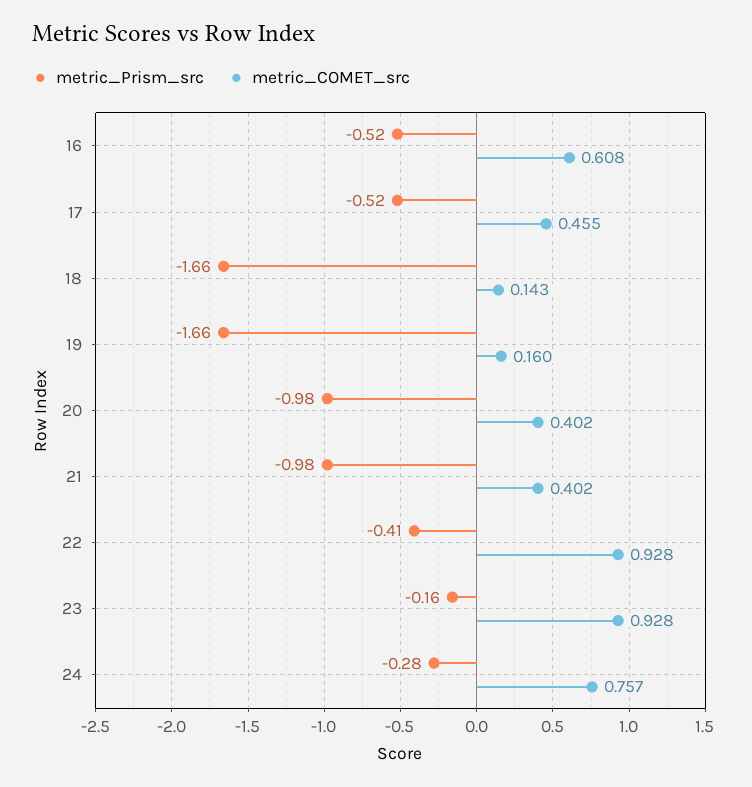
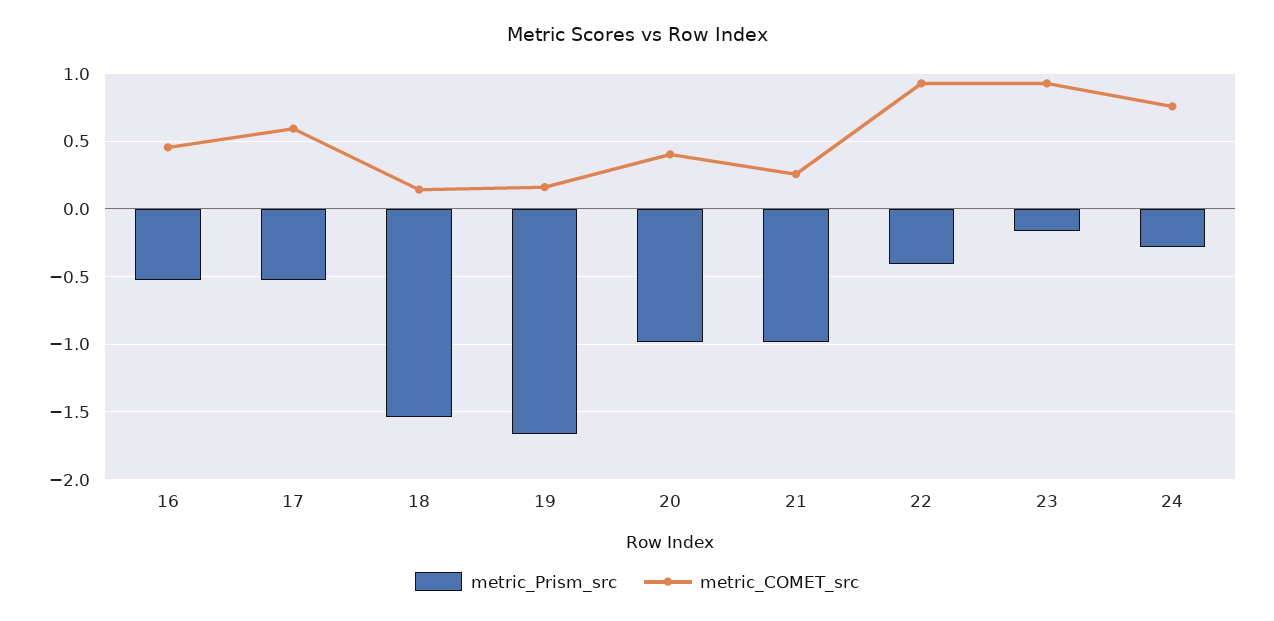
metric_COMET_src, 16: 0.608 -> 0.45
metric_COMET_src, 17: 0.455 -> 0.6
metric_Prism_src, 18: -1.66 -> -1.55
metric_COMET_src, 21: 0.402 -> 0.25

